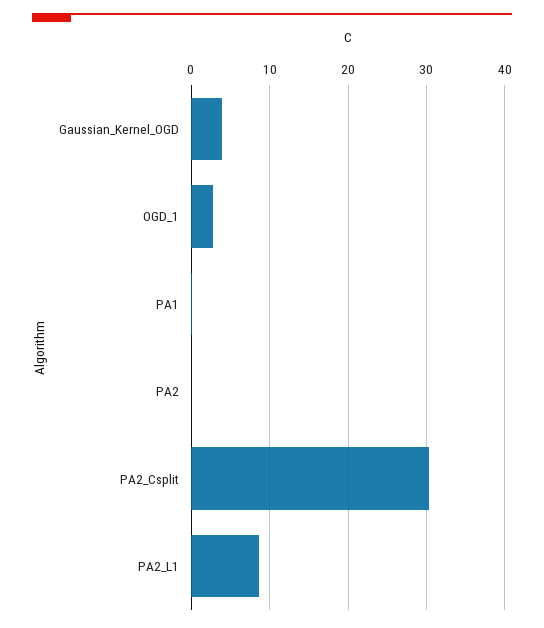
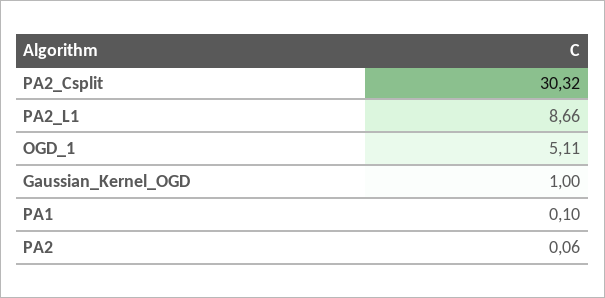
Gaussian_Kernel_OGD: 4 -> 1
OGD_1: 3 -> 5.11

